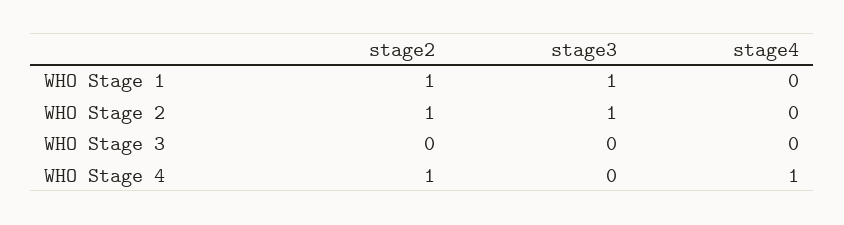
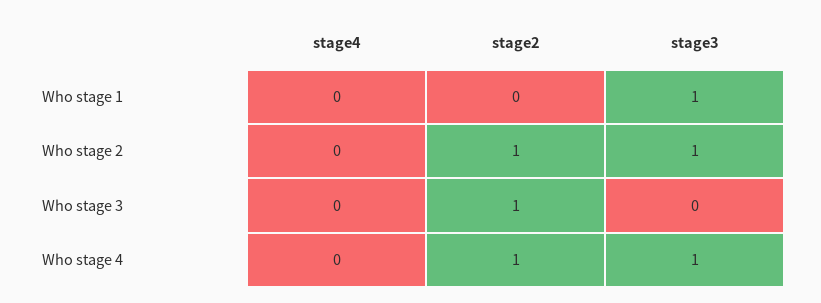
stage2, WHO Stage 1: 1 -> 0
stage2, WHO Stage 3: 0 -> 1
stage3, WHO Stage 4: 0 -> 1
stage4, WHO Stage 4: 1 -> 0

